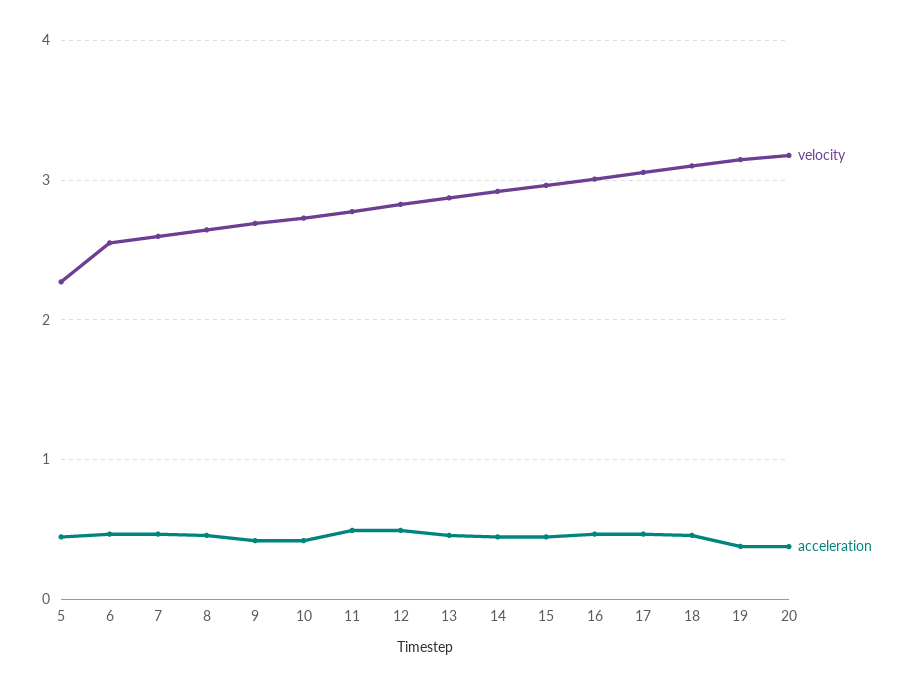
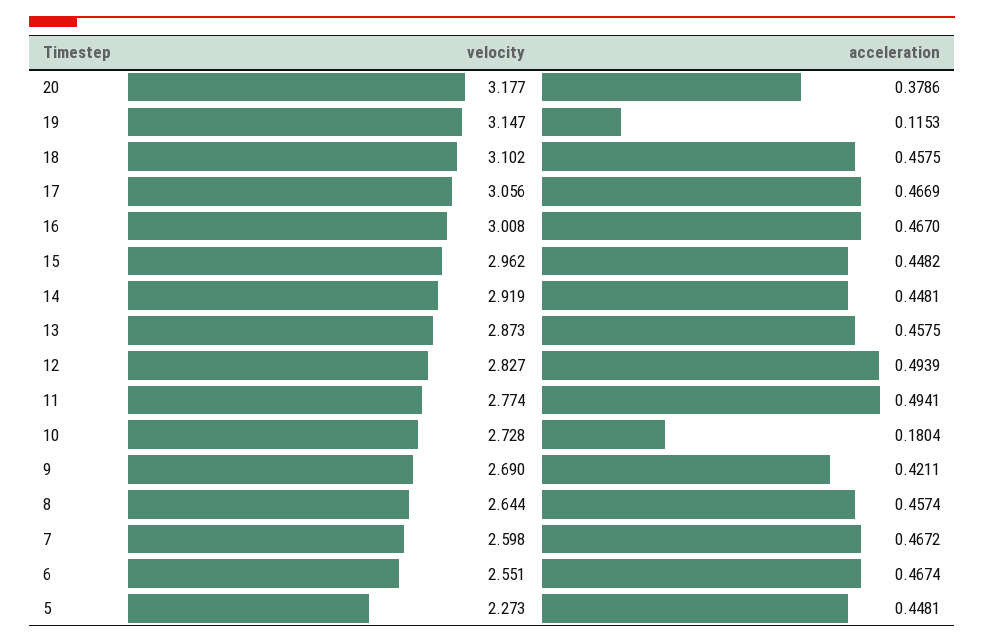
acceleration, 10: 0.4 -> 0.1804
acceleration, 19: 0.4 -> 0.1153

